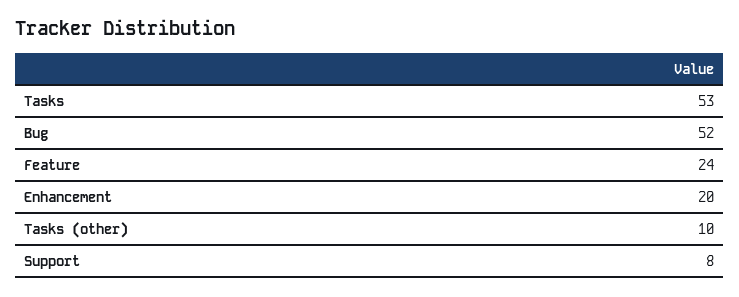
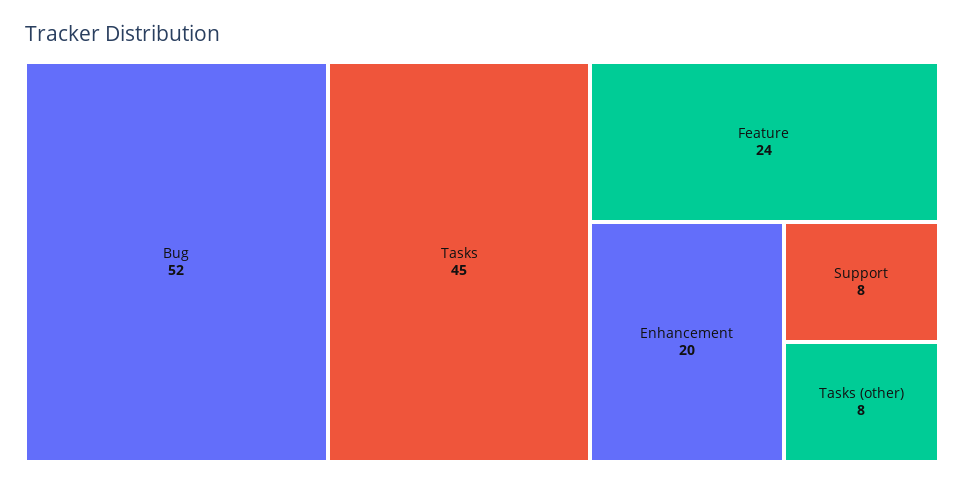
Tasks: 53 -> 45
Tasks (other): 10 -> 8

